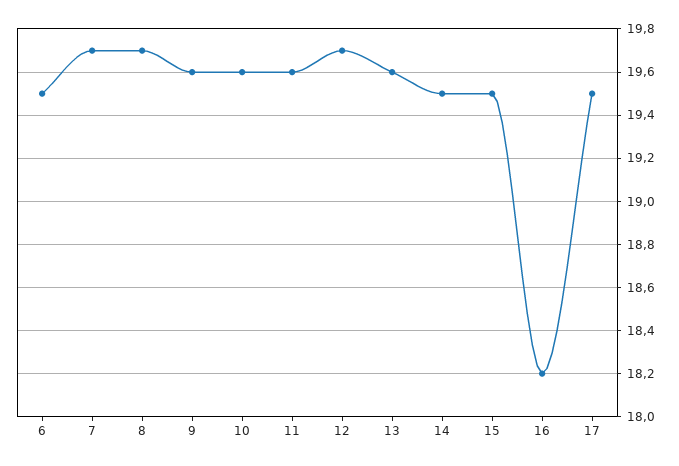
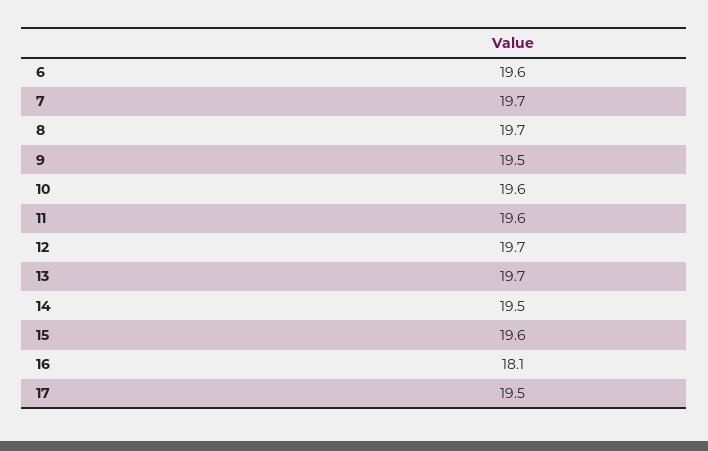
6: 19.5 -> 19.6
9: 19.6 -> 19.5
13: 19.6 -> 19.7
15: 19.5 -> 19.6
16: 18.2 -> 18.1

